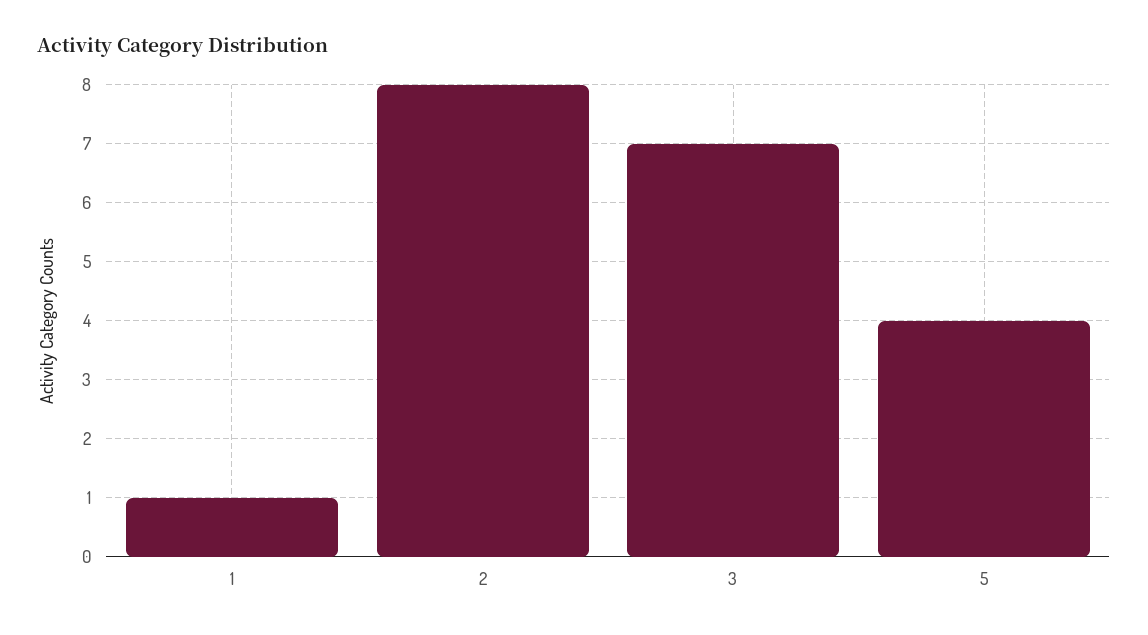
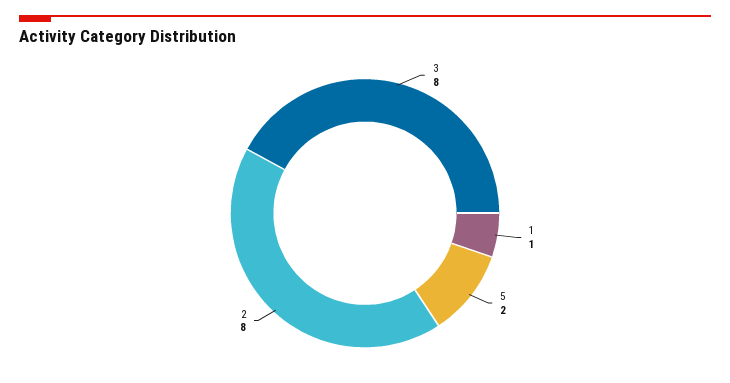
3: 7 -> 8
5: 4 -> 2

